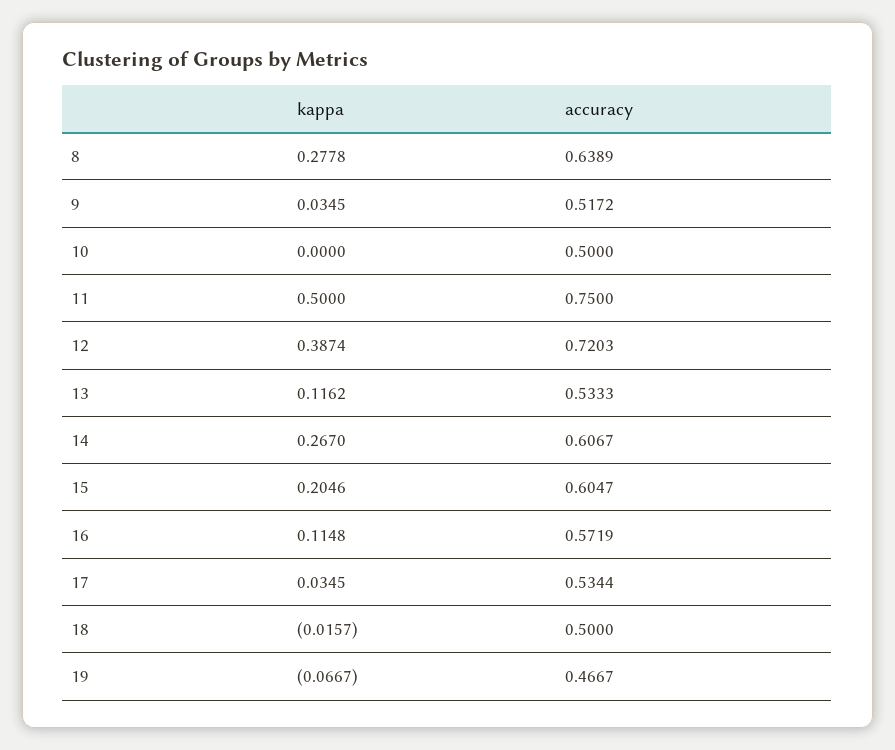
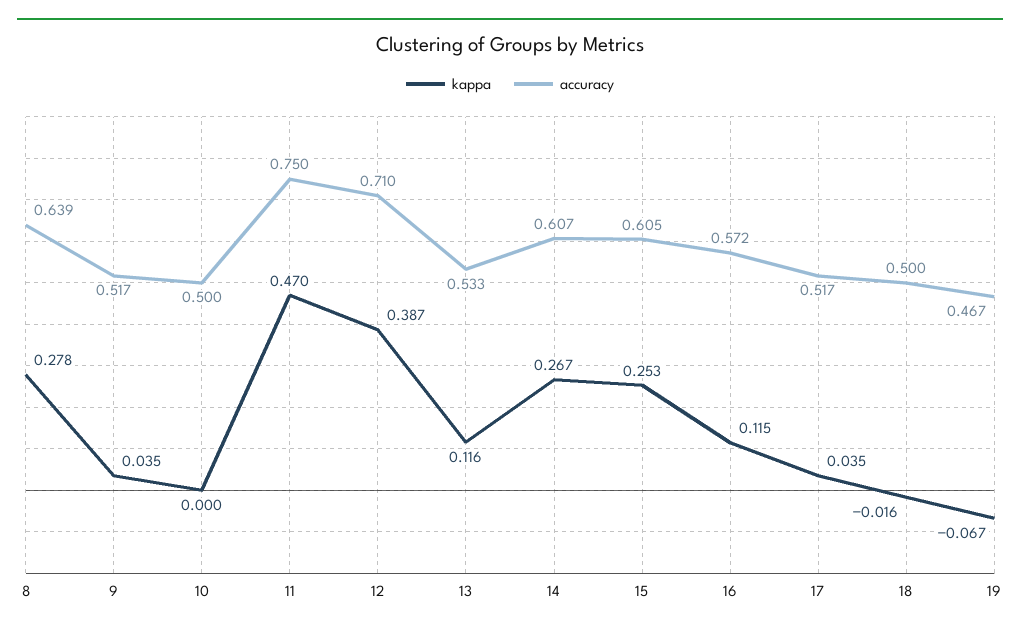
kappa, 11: 0.5 -> 0.47
accuracy, 12: 0.7203 -> 0.71
kappa, 15: 0.2046 -> 0.253
accuracy, 17: 0.5344 -> 0.517

